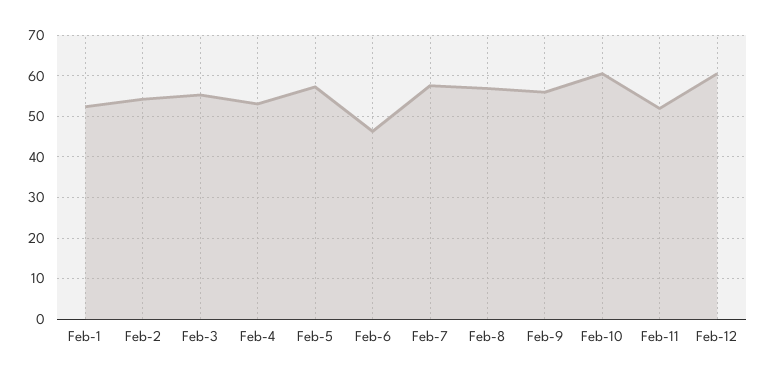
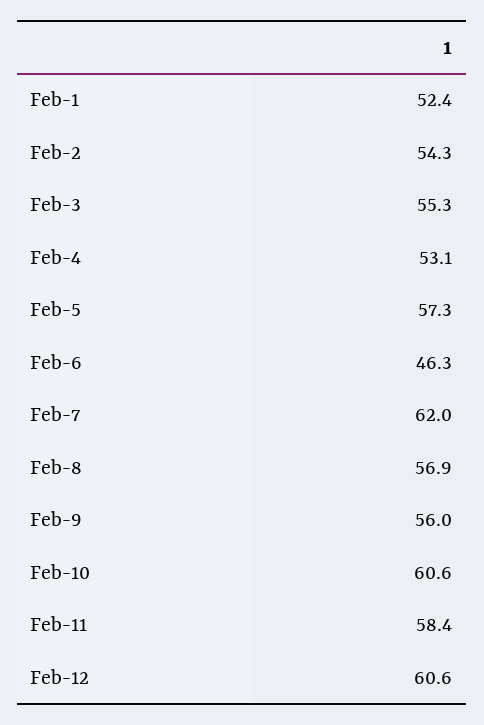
Feb-7: 58 -> 62
Feb-11: 52 -> 58.4

